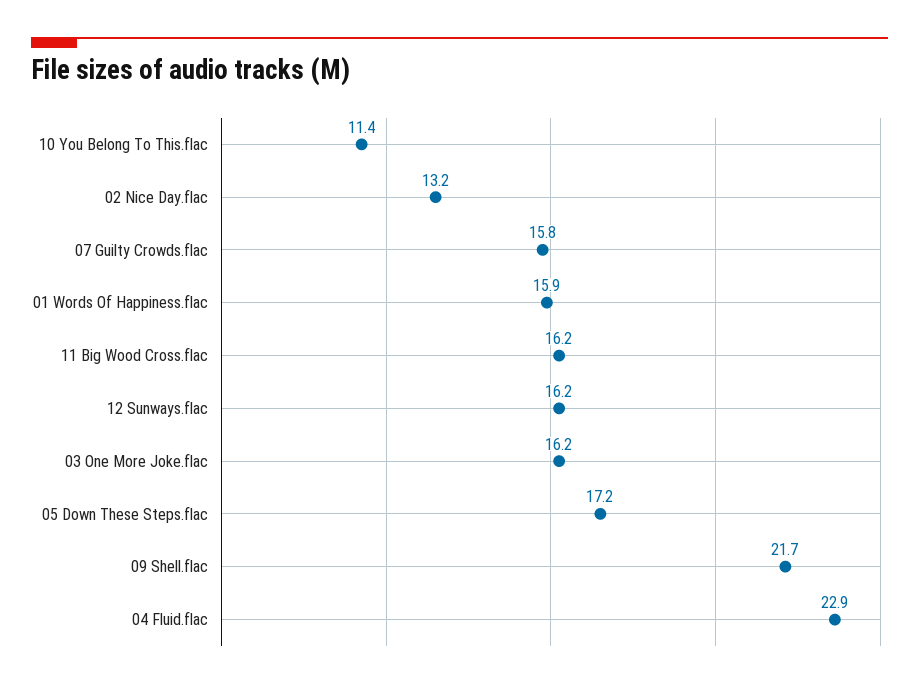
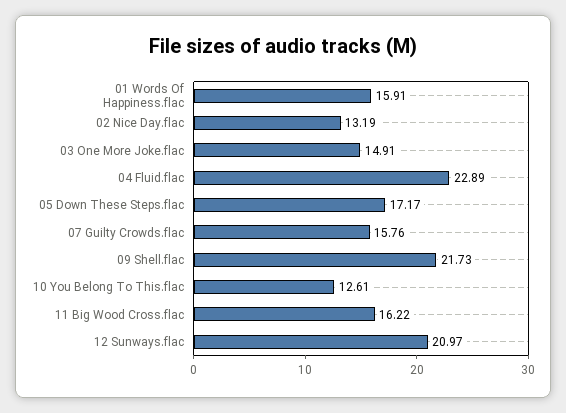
10 You Belong To This.flac: 11.4 -> 12.61
12 Sunways.flac: 16.2 -> 20.97
03 One More Joke.flac: 16.2 -> 14.91

